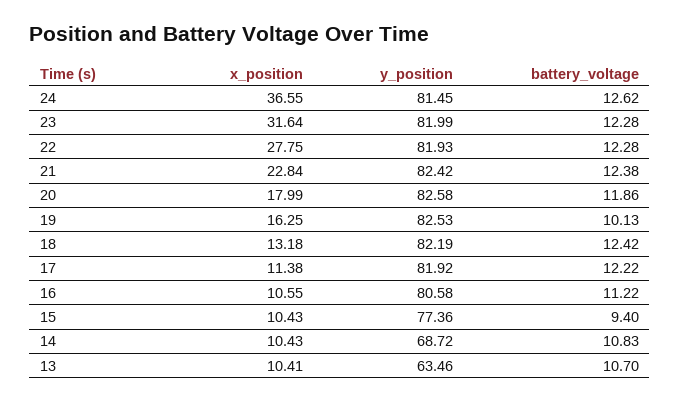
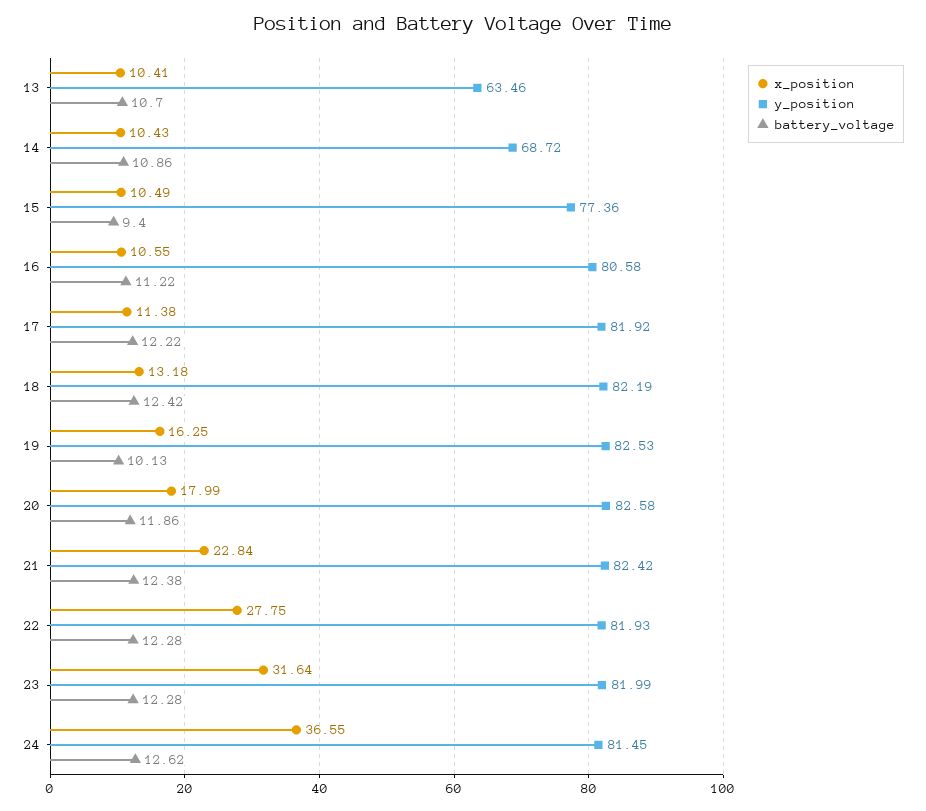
x_position, 15: 10.43 -> 10.49
battery_voltage, 14: 10.83 -> 10.86

